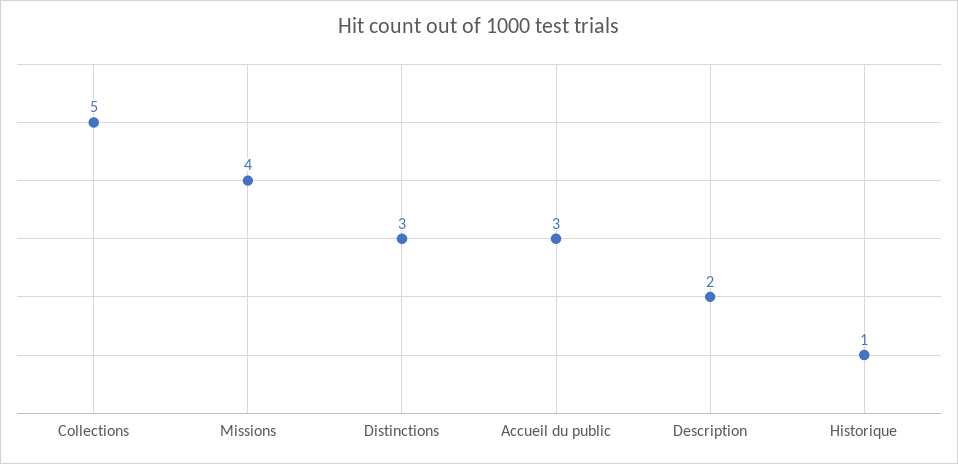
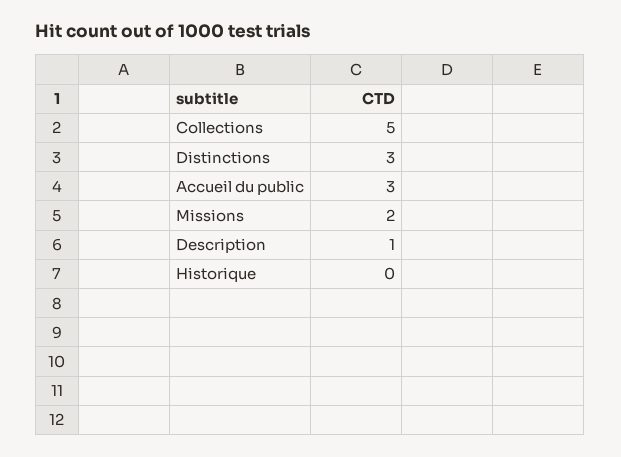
Missions: 4 -> 2
Description: 2 -> 1
Historique: 1 -> 0

